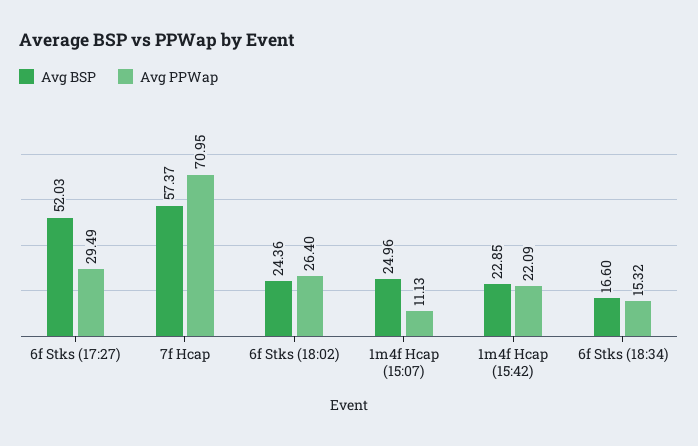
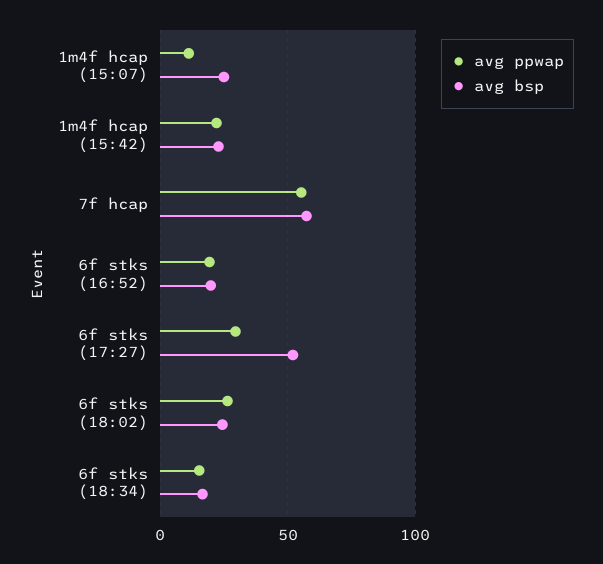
Avg PPWap, 7f Hcap: 70.95 -> 55
Avg PPWap, 6f stks (16:52): none -> 20
Avg BSP, 6f stks (16:52): none -> 20

